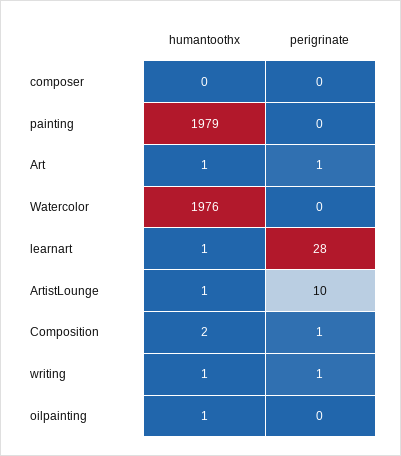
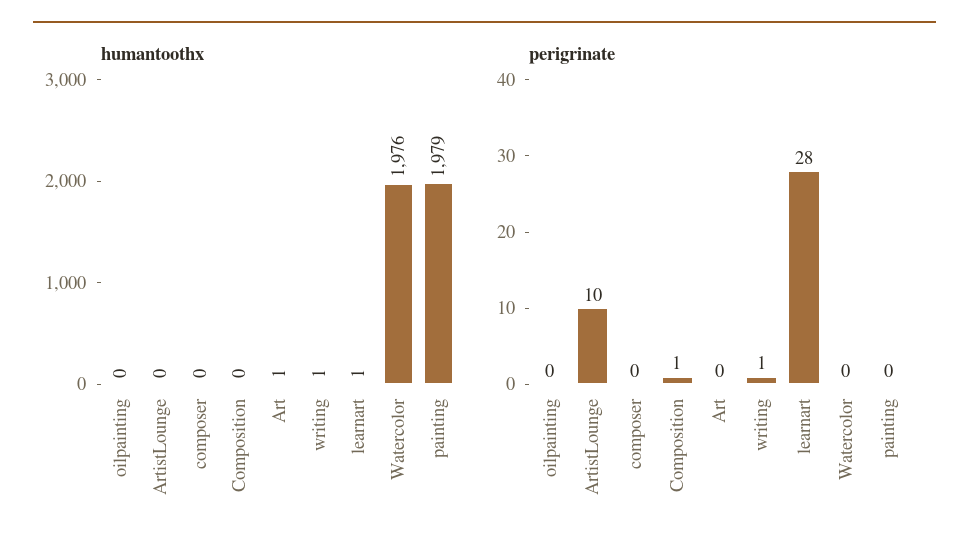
perigrinate, Art: 1 -> 0
humantoothx, ArtistLounge: 1 -> 0
humantoothx, Composition: 2 -> 0
humantoothx, oilpainting: 1 -> 0

